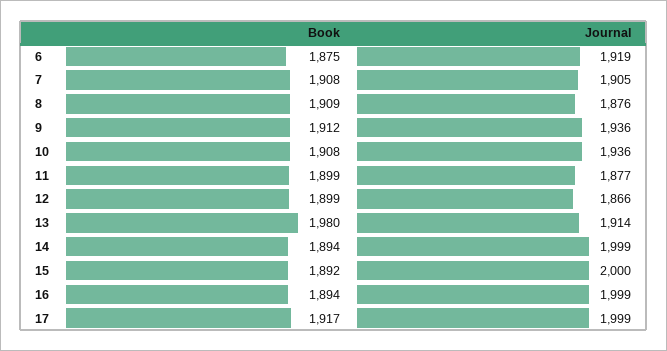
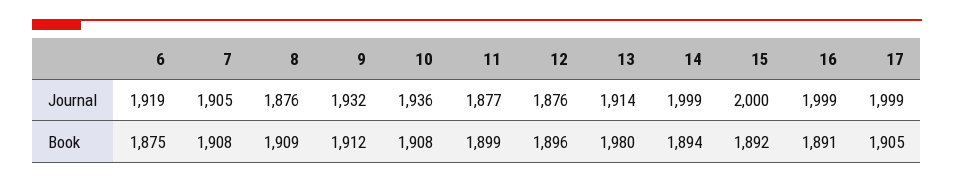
Journal, 9: 1936 -> 1932
Book, 12: 1899 -> 1896
Journal, 12: 1866 -> 1876
Book, 16: 1894 -> 1891
Book, 17: 1917 -> 1905

